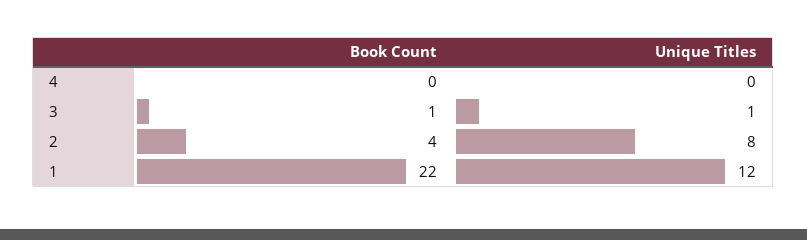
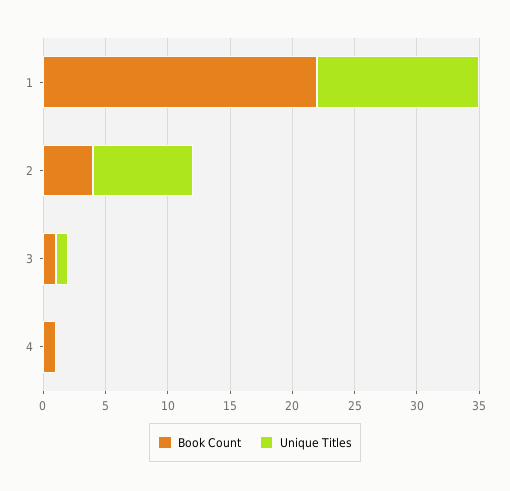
Book Count, 4: 0 -> 1
Unique Titles, 1: 12 -> 13

